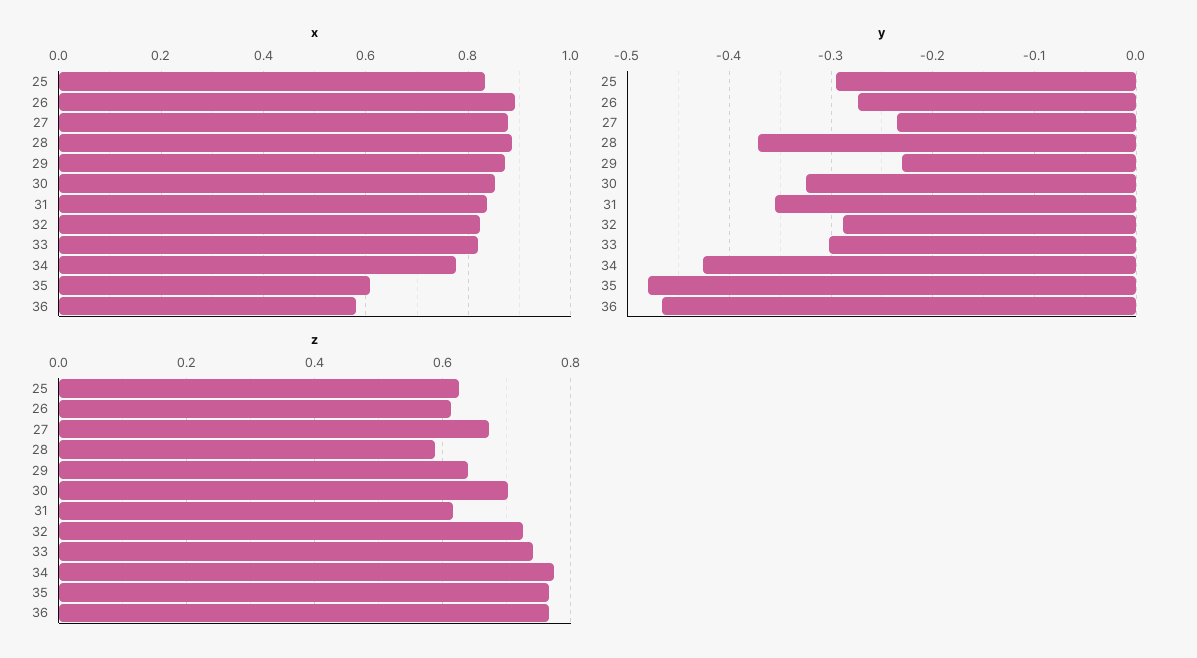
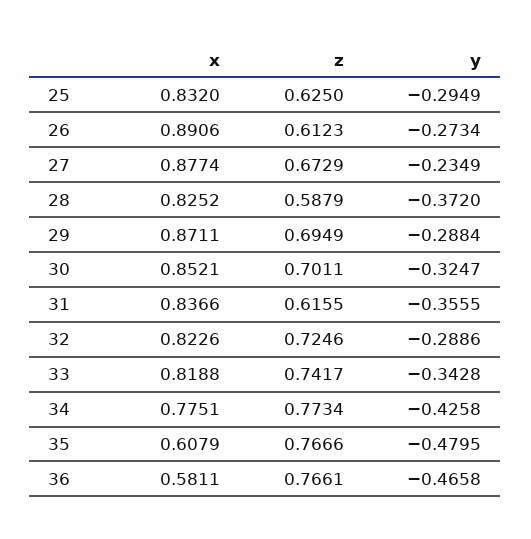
x, 28: 0.88 -> 0.8252
y, 29: -0.23 -> -0.2884
y, 33: -0.3 -> -0.3428
z, 29: 0.64 -> 0.6949

